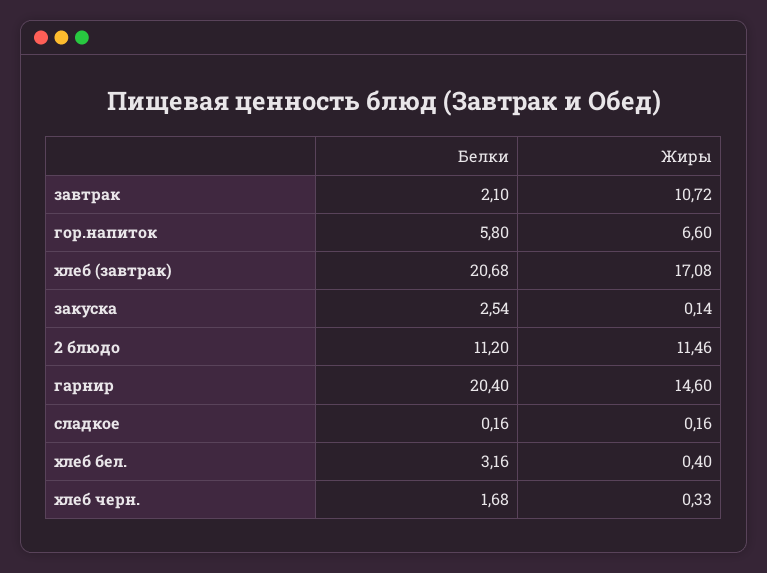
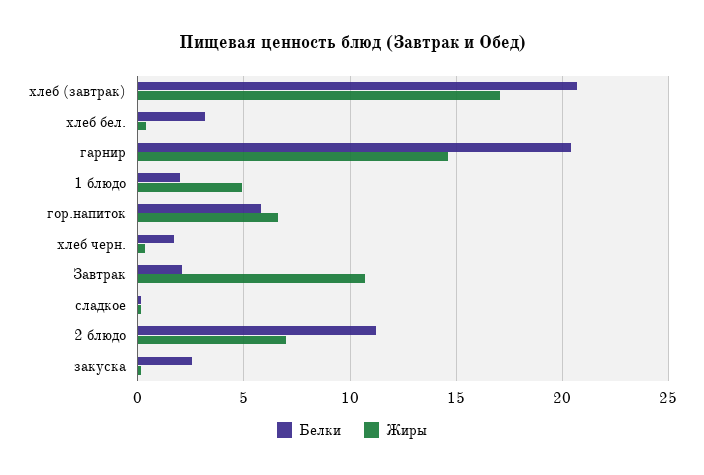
Жиры, 2 блюдо: 11.46 -> 7
Белки, 1 блюдо: none -> 2
Жиры, 1 блюдо: none -> 5

